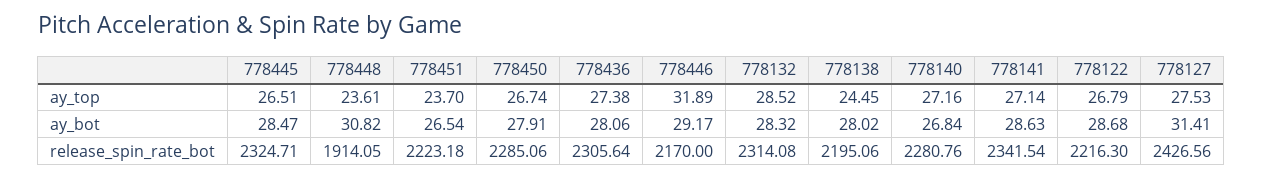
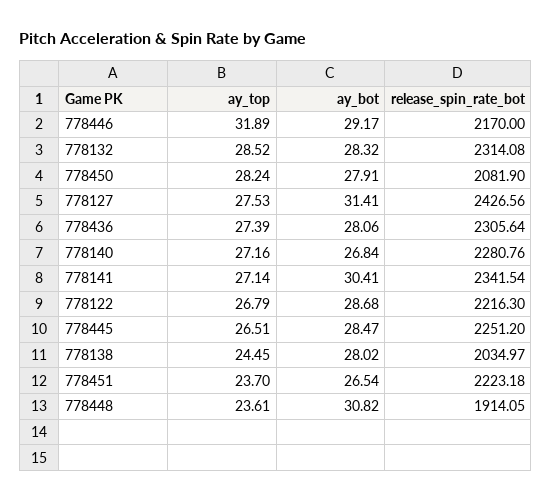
778450, ay_top: 26.74 -> 28.24
778436, ay_top: 27.38 -> 27.39
778141, ay_bot: 28.63 -> 30.41
778445, release_spin_rate_bot: 2324.71 -> 2251.2
778450, release_spin_rate_bot: 2285.06 -> 2081.9
778138, release_spin_rate_bot: 2195.06 -> 2034.97

